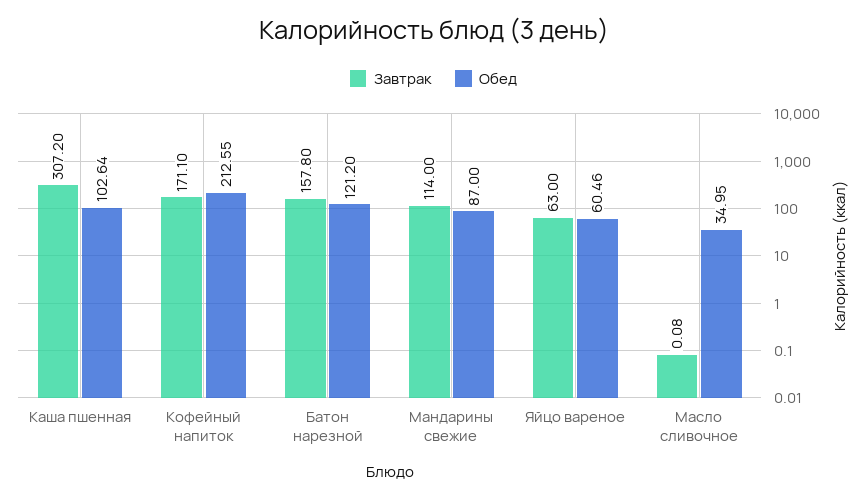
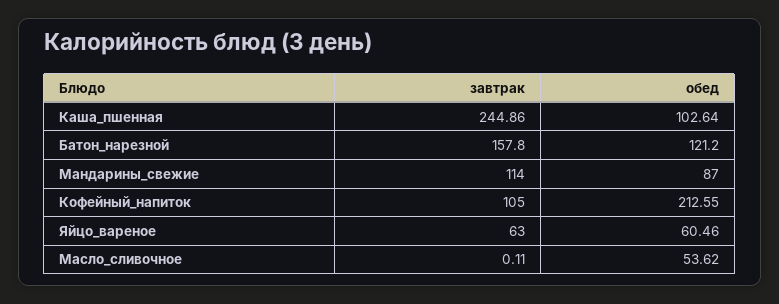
Завтрак, Каша пшенная: 307.2 -> 244.86
Завтрак, Кофейный напиток: 171.1 -> 105
Завтрак, Масло сливочное: 0.08 -> 0.11
Обед, Масло сливочное: 34.95 -> 53.62

